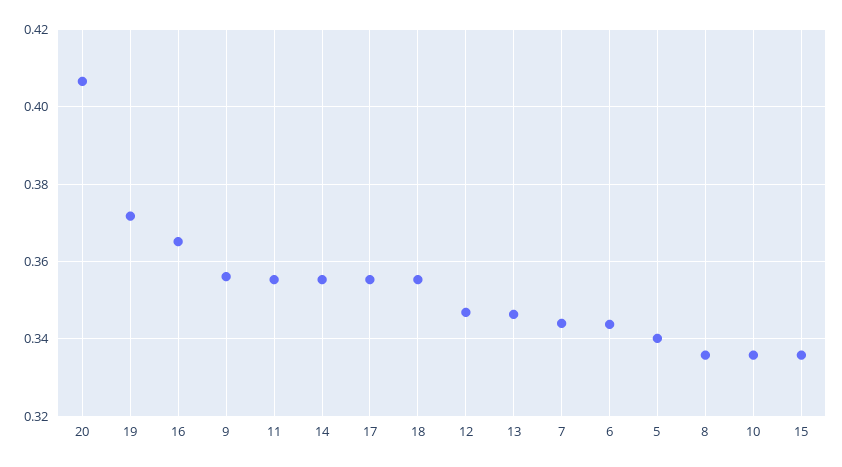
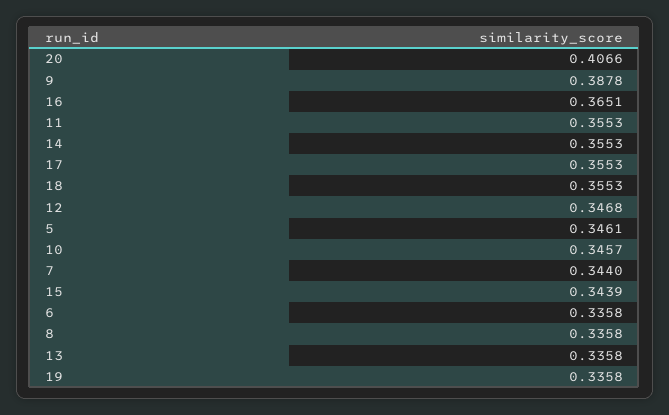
19: 0.372 -> 0.3358
9: 0.356 -> 0.3878
13: 0.346 -> 0.3358
6: 0.344 -> 0.3358
5: 0.34 -> 0.3461
10: 0.336 -> 0.3457
15: 0.336 -> 0.3439

